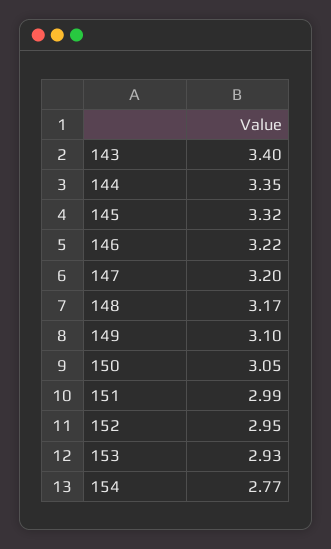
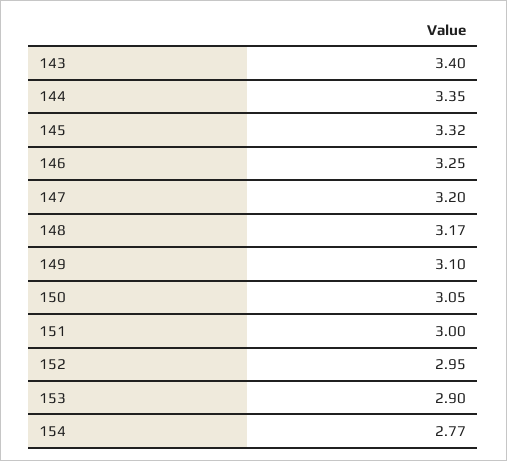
146: 3.22 -> 3.25
151: 2.99 -> 3
153: 2.93 -> 2.9

